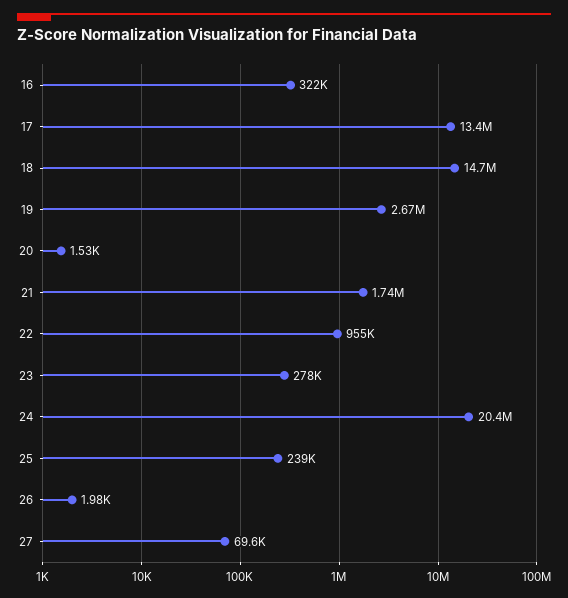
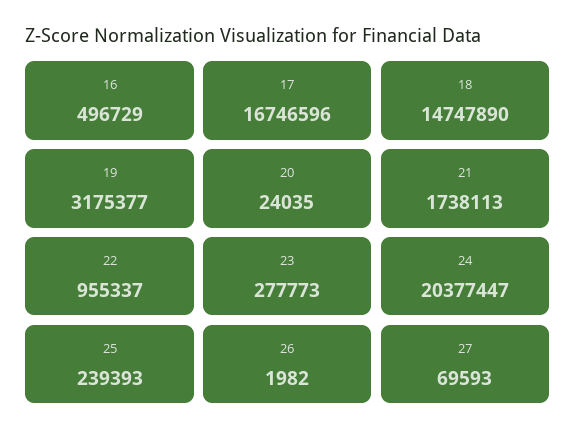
16: 322000 -> 496729
17: 13400000 -> 16746596
19: 2670000 -> 3175377
20: 1530 -> 24035

